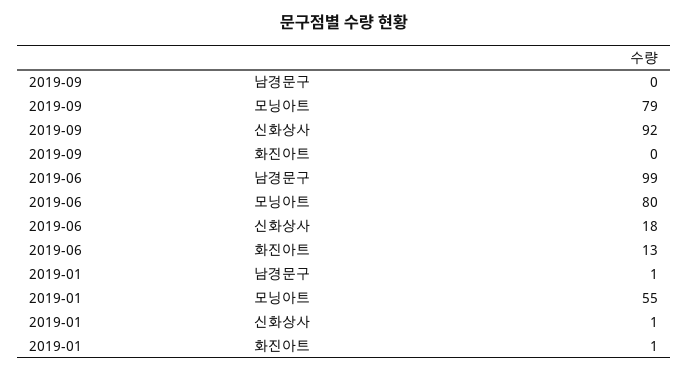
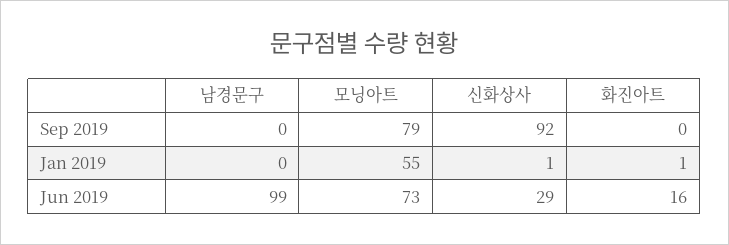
2019-06, 모닝아트: 80 -> 73
2019-06, 신화상사: 18 -> 29
2019-06, 화진아트: 13 -> 16
2019-01, 남경문구: 1 -> 0

